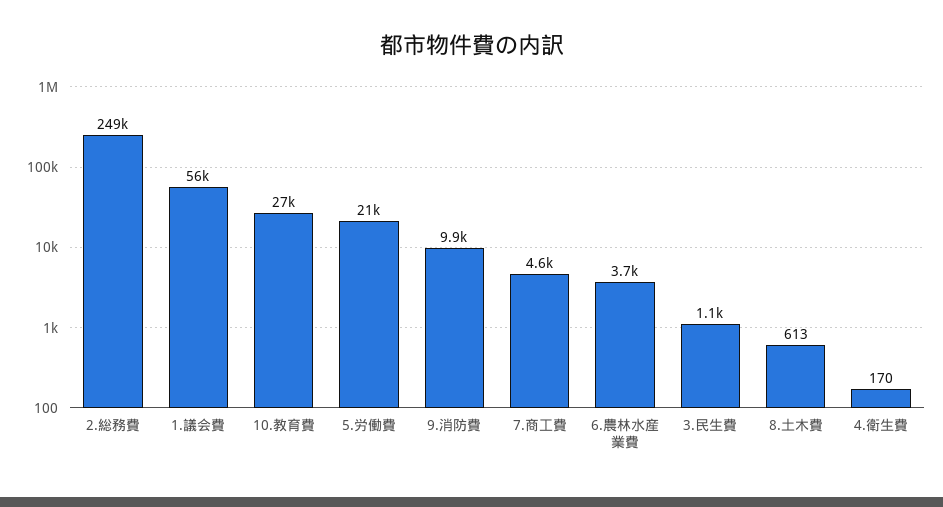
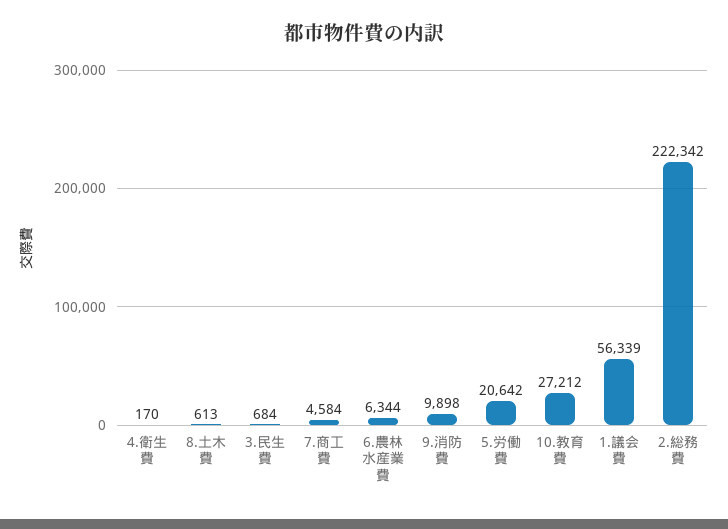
2.総務費: 249000 -> 222342
6.農林水産業費: 3700 -> 6344
3.民生費: 1100 -> 684

